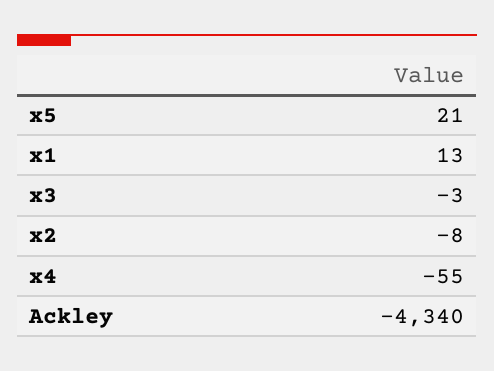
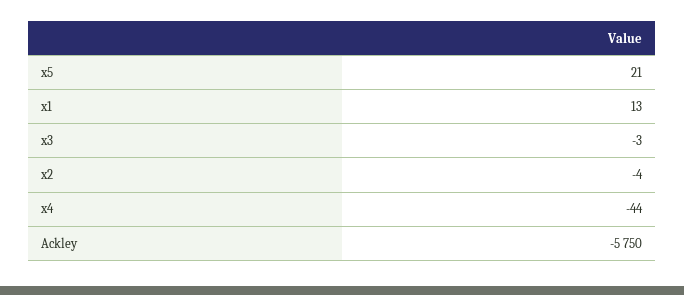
x2: -8 -> -4
x4: -55 -> -44
Ackley: -4340 -> -5750

